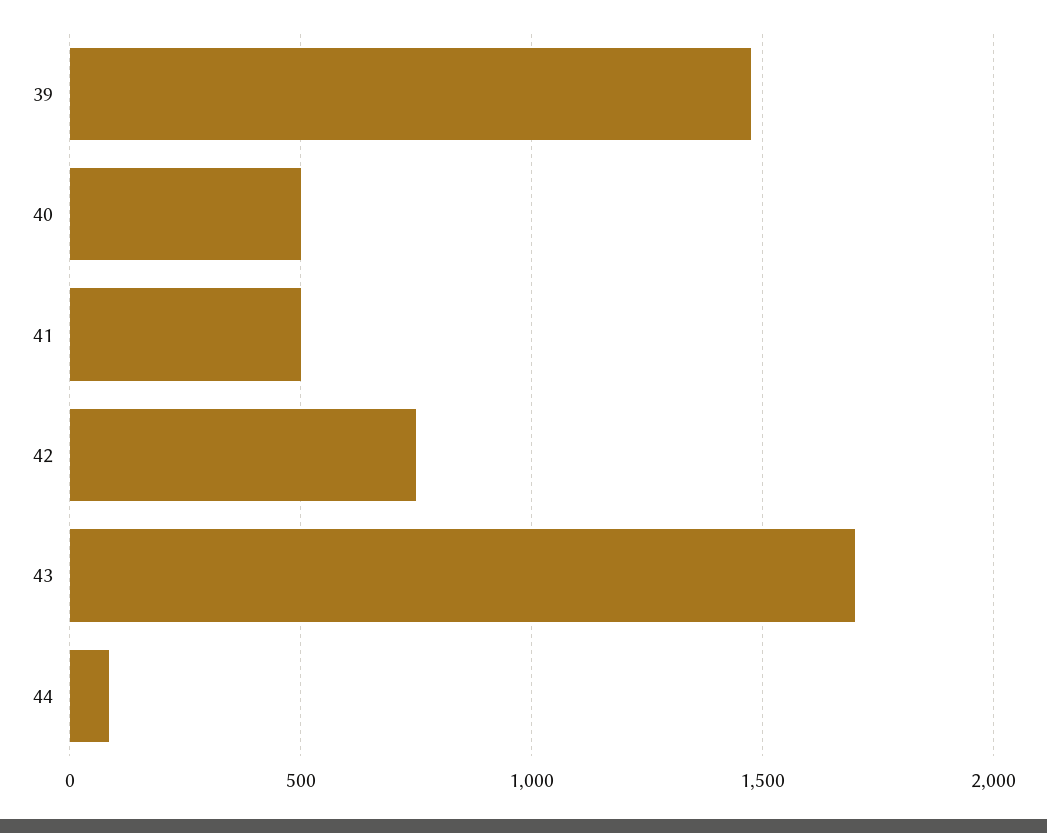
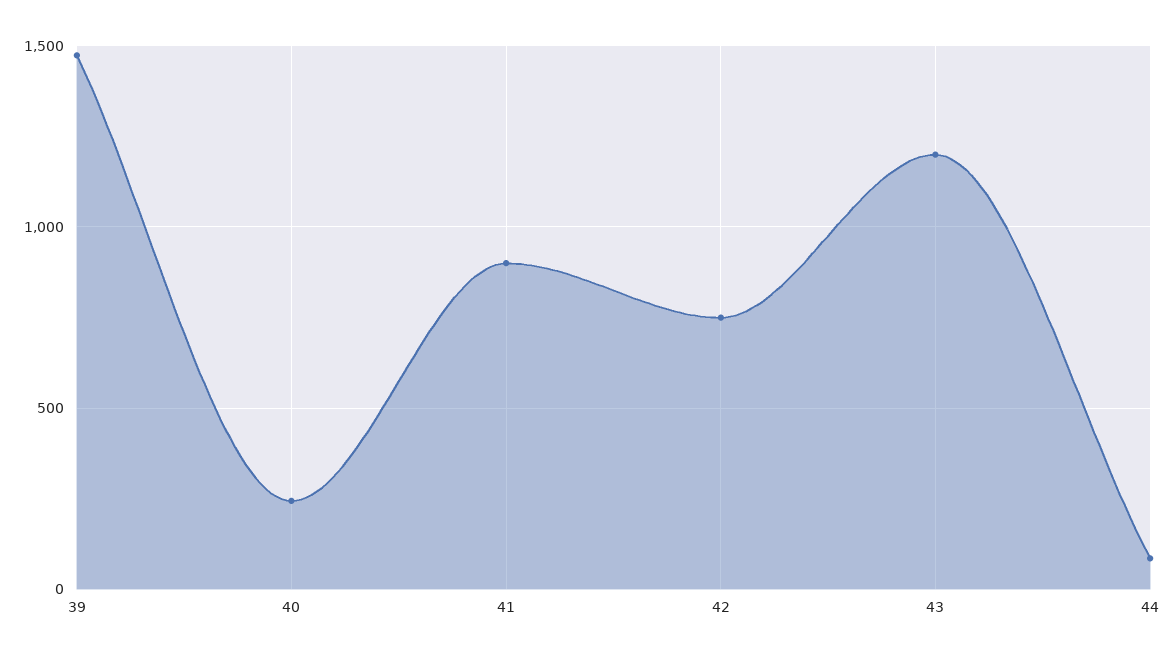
40: 500 -> 250
41: 500 -> 900
43: 1700 -> 1200

